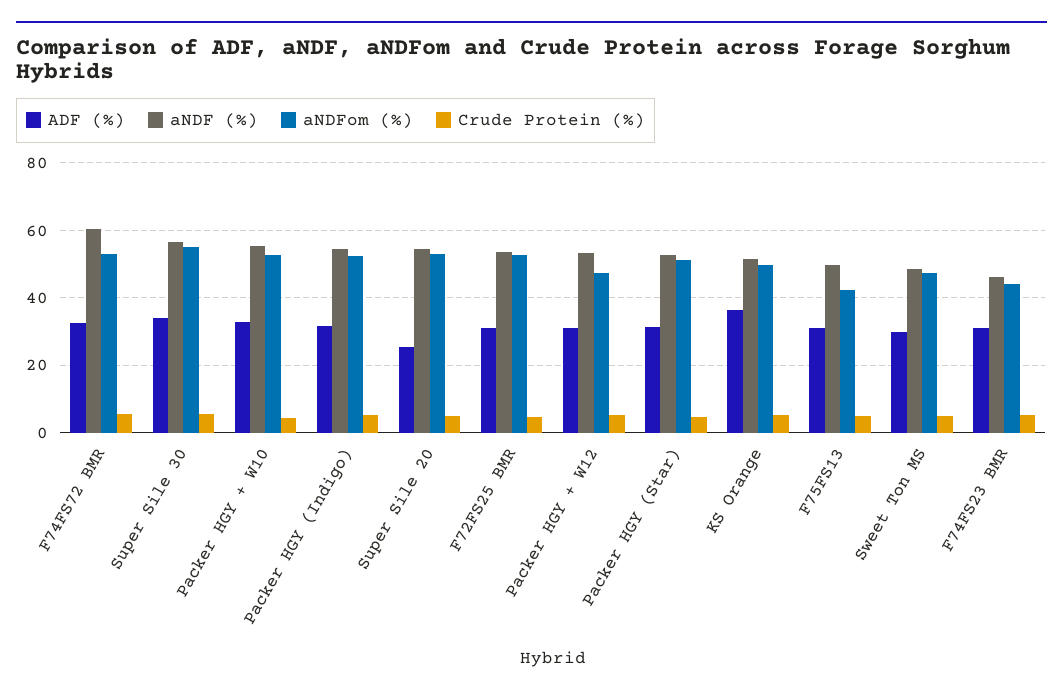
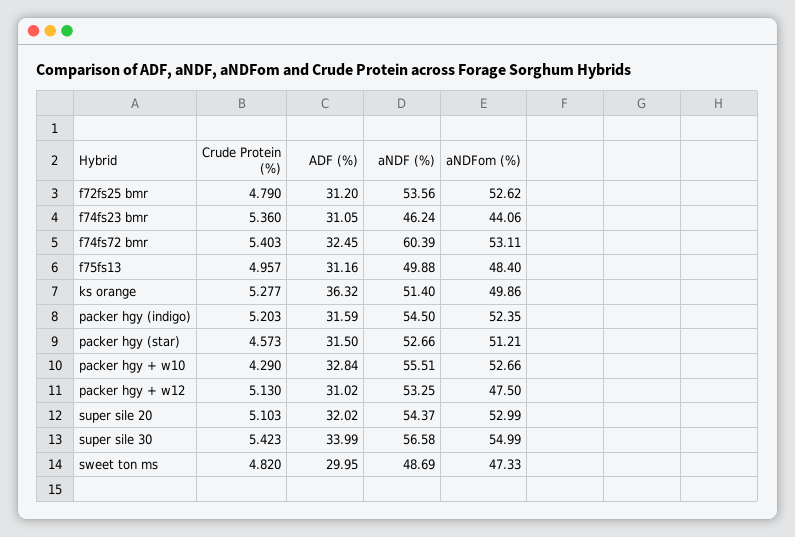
ADF (%), Super Sile 20: 26 -> 32.02
aNDFom (%), F75FS13: 42 -> 48.4

